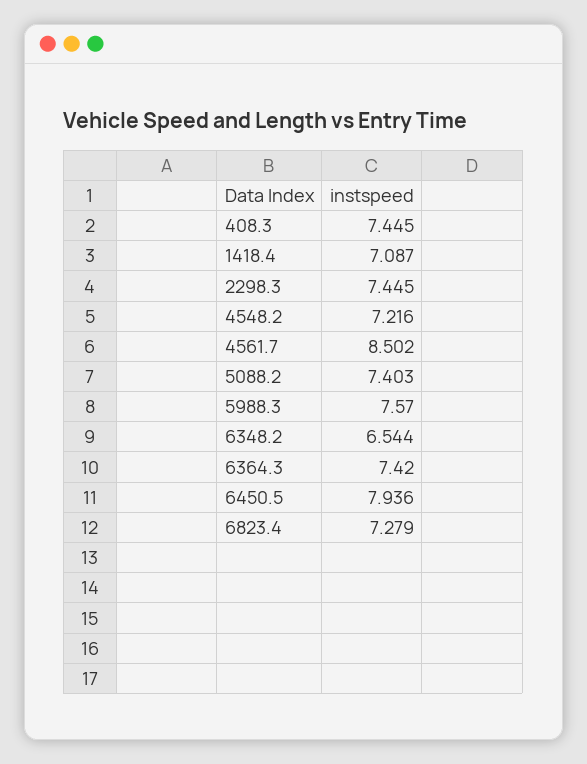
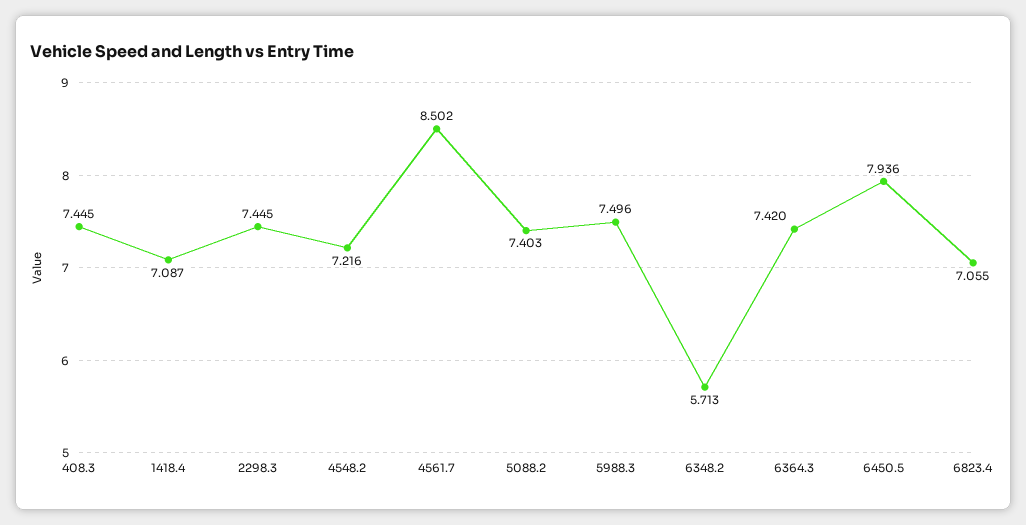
5988.3: 7.57 -> 7.496
6348.2: 6.544 -> 5.713
6823.4: 7.279 -> 7.055

